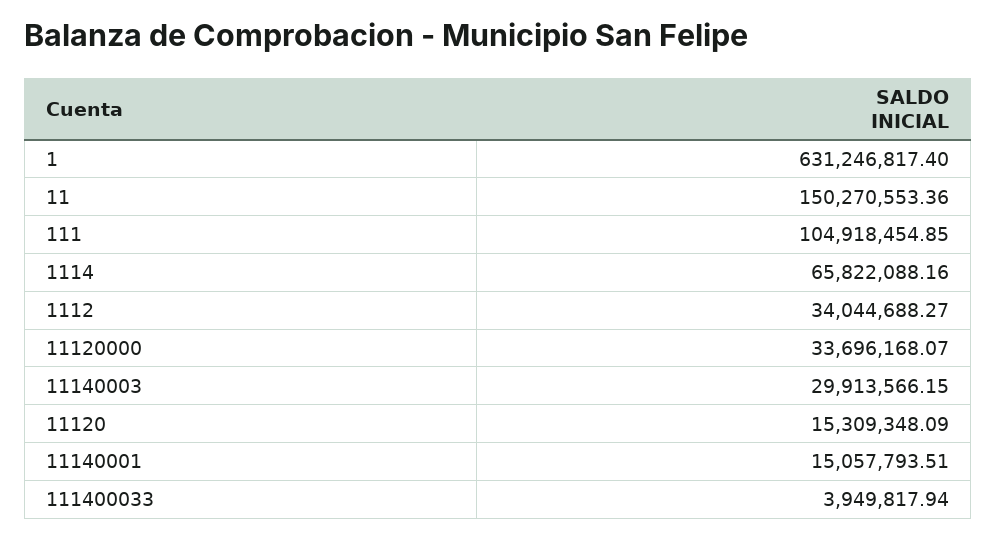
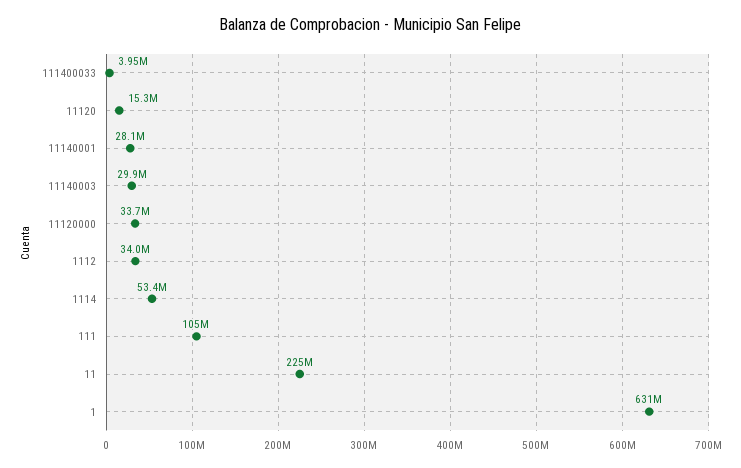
11: 150270553.36 -> 225000000
1114: 65822088.16 -> 53400000
11140001: 15057793.51 -> 28100000

